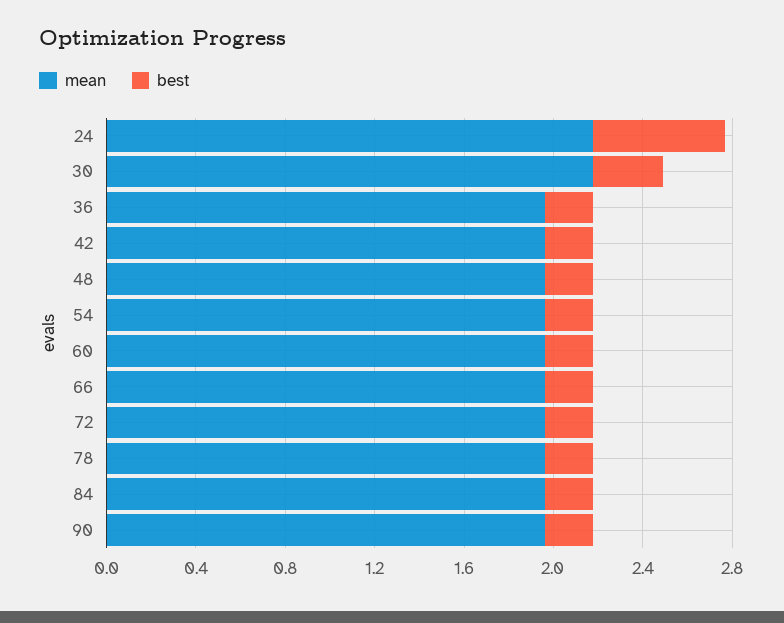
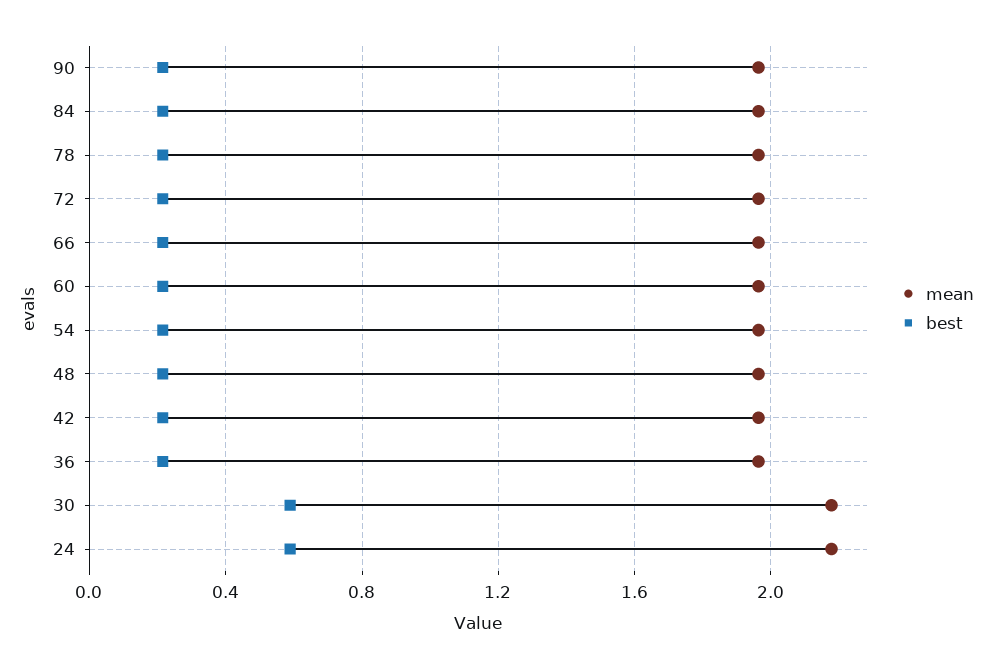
best, 30: 0.3 -> 0.6

